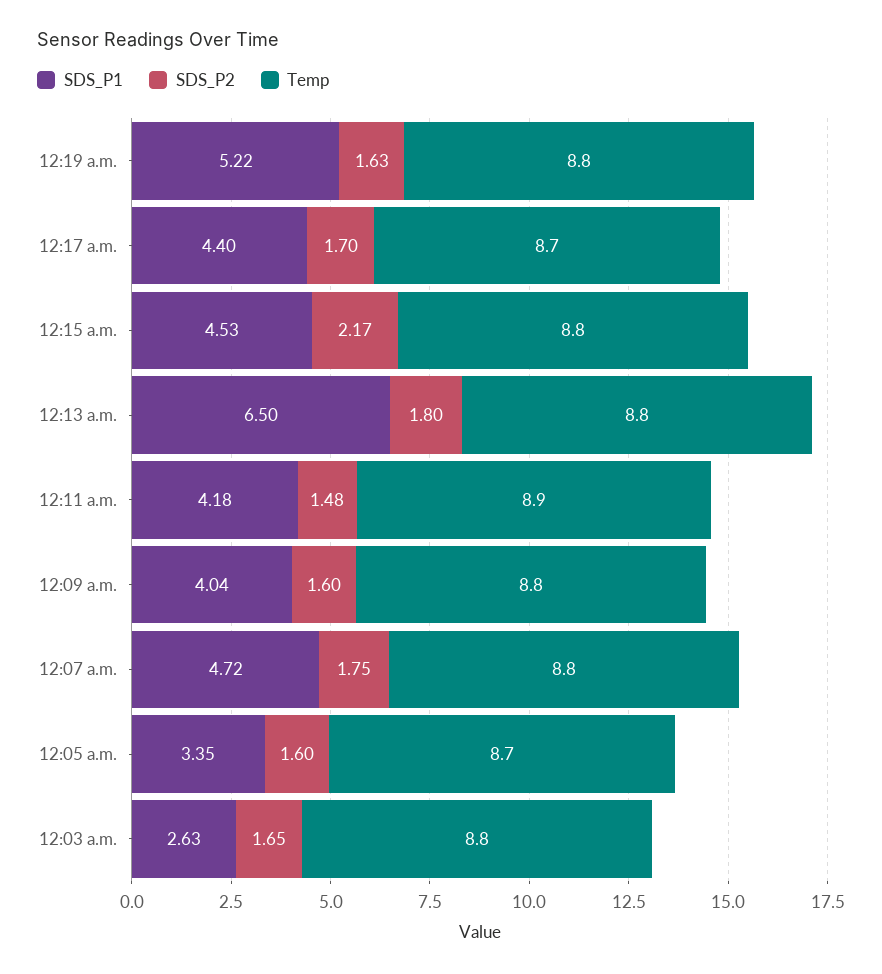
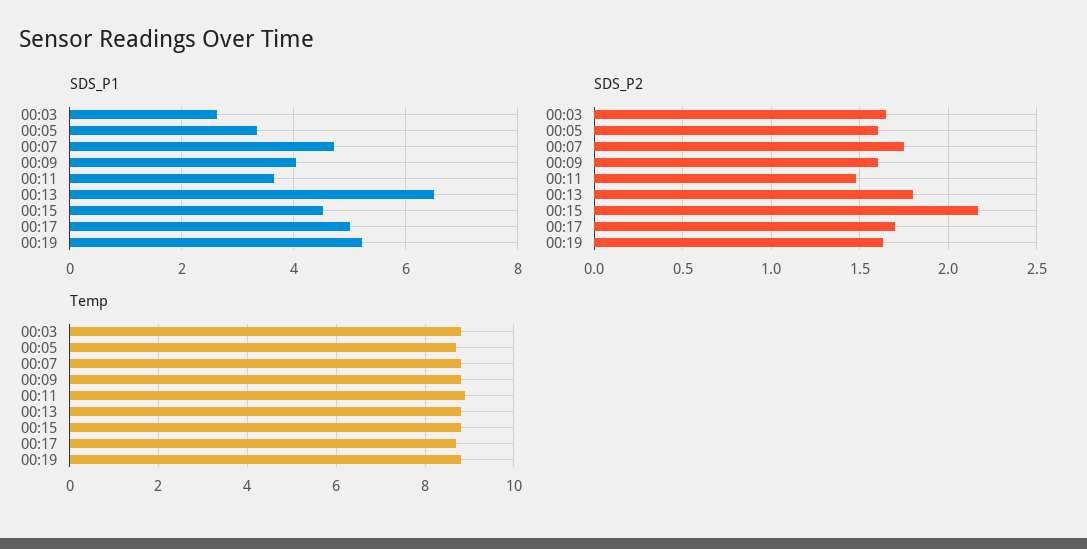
SDS_P1, 12:17 a.m.: 4.4 -> 5
SDS_P1, 12:11 a.m.: 4.18 -> 3.6

